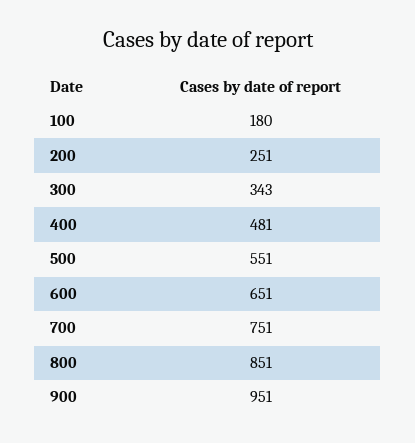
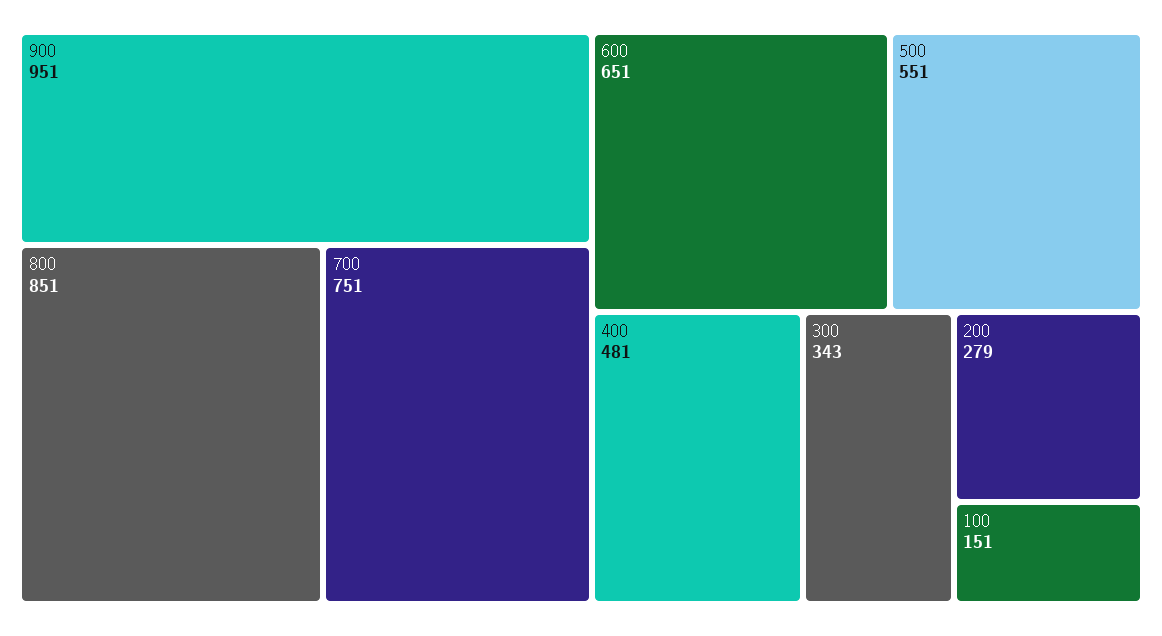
100: 180 -> 151
200: 251 -> 279

